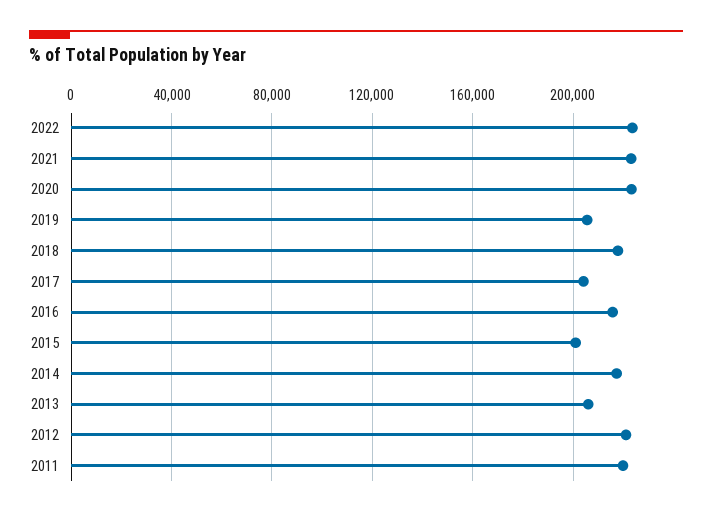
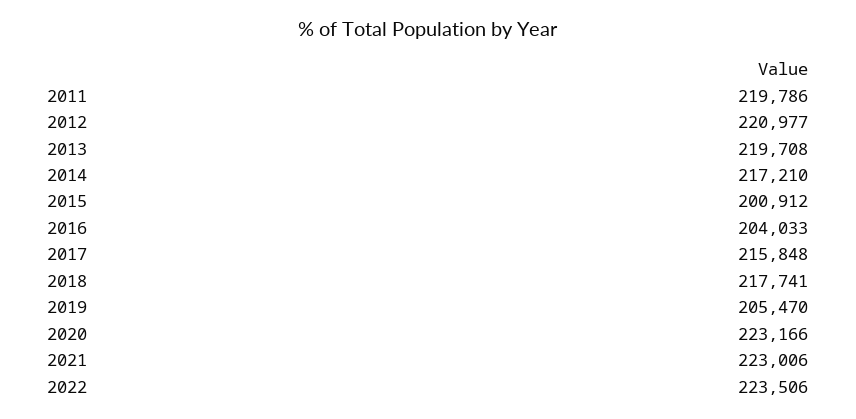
2017: 205000 -> 215848
2016: 215000 -> 204033
2013: 205000 -> 219708

